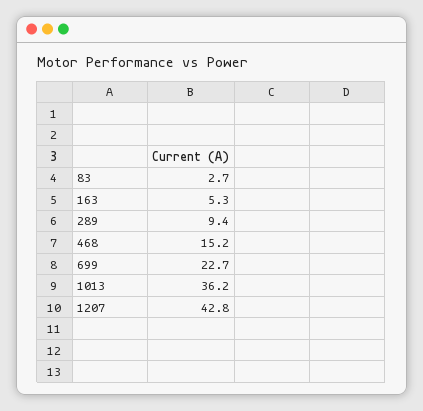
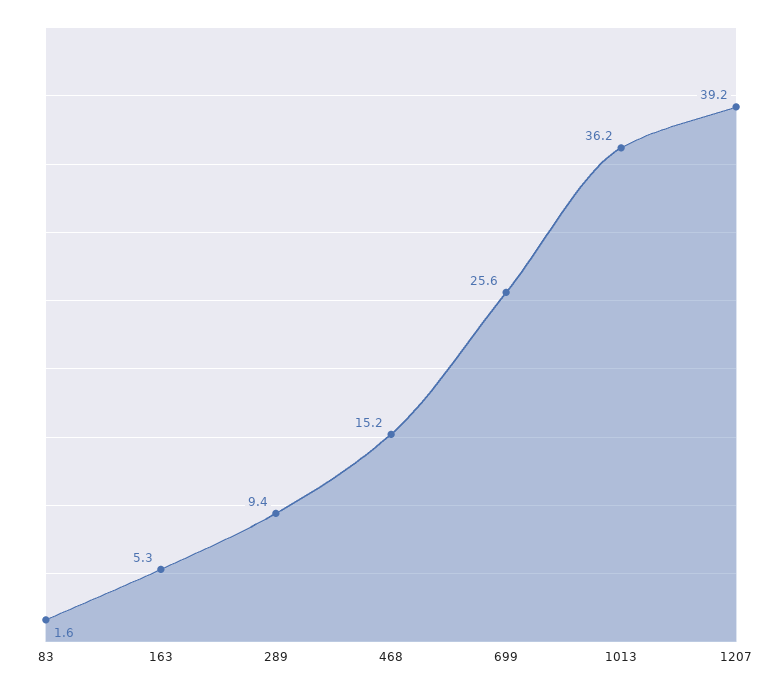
83: 2.7 -> 1.6
699: 22.7 -> 25.6
1207: 42.8 -> 39.2

